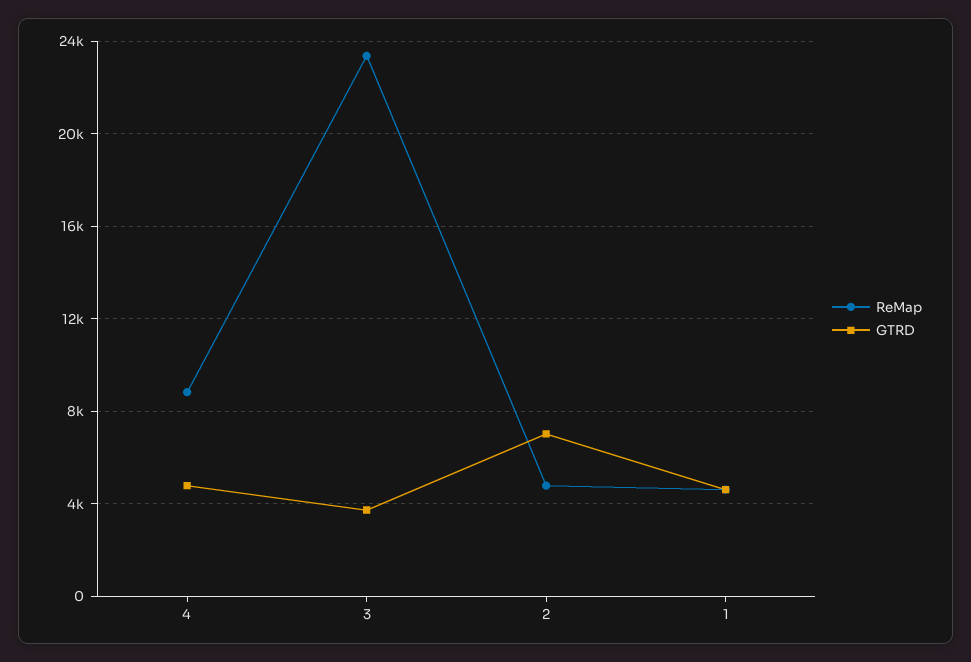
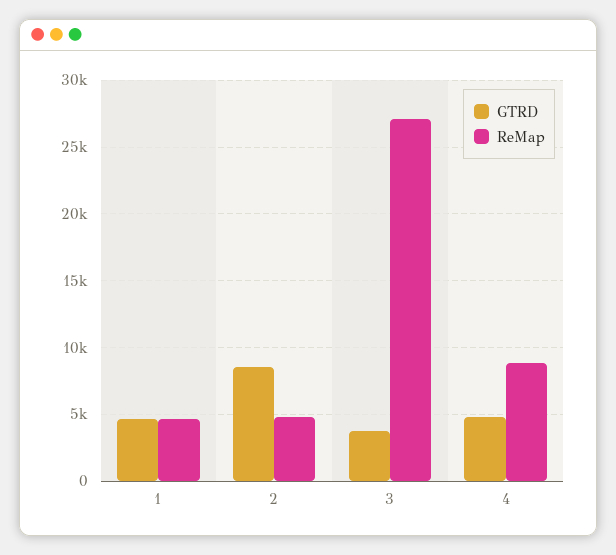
ReMap, 3: 23500 -> 27000
GTRD, 2: 7000 -> 8500

